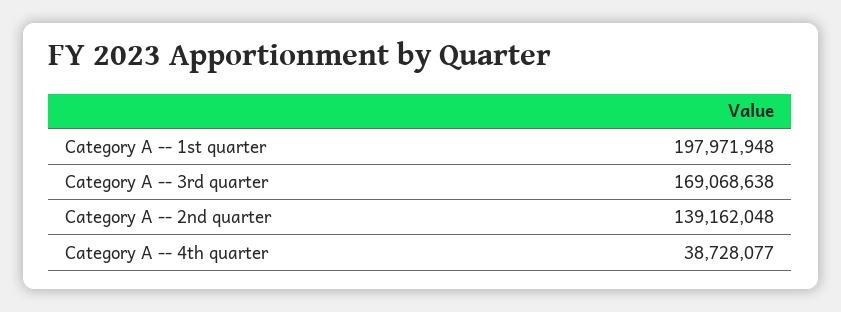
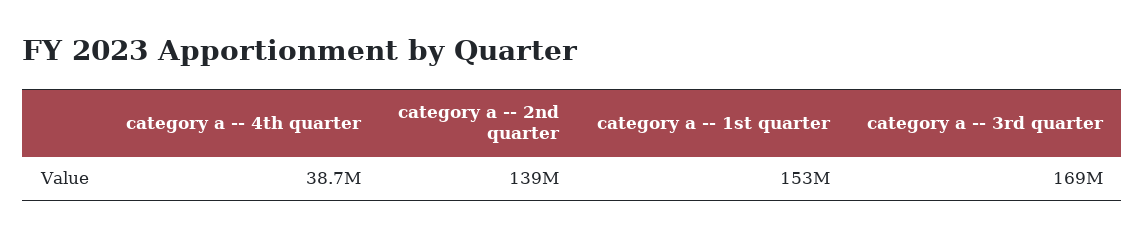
Category A -- 1st quarter: 197971948 -> 153000000

